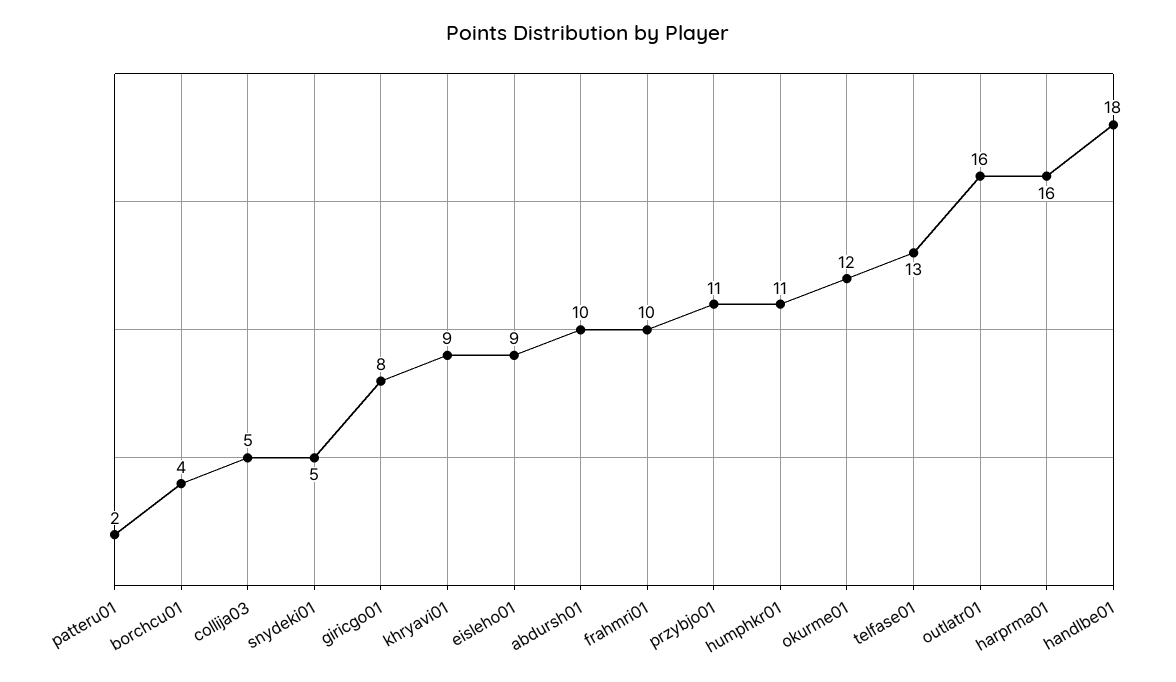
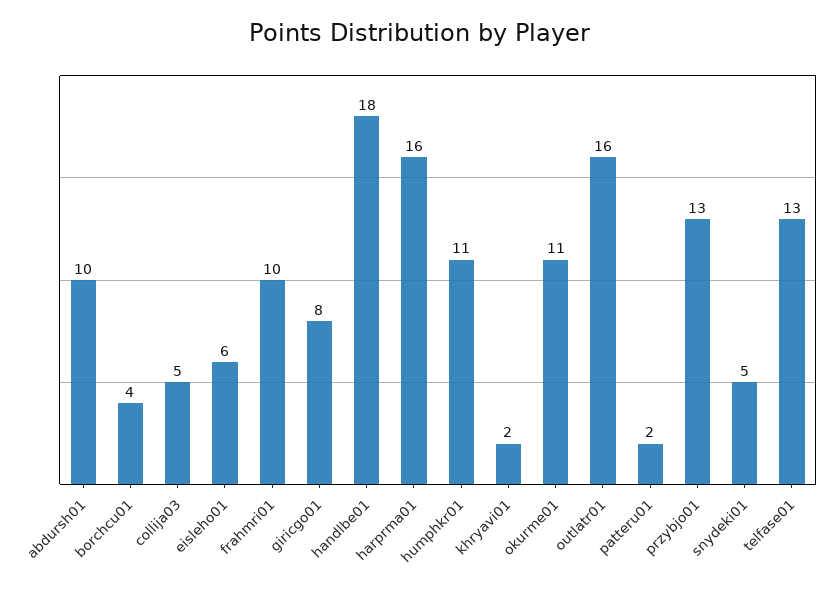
khryavi01: 9 -> 2
eisleho01: 9 -> 6
przybjo01: 11 -> 13
okurme01: 12 -> 11

